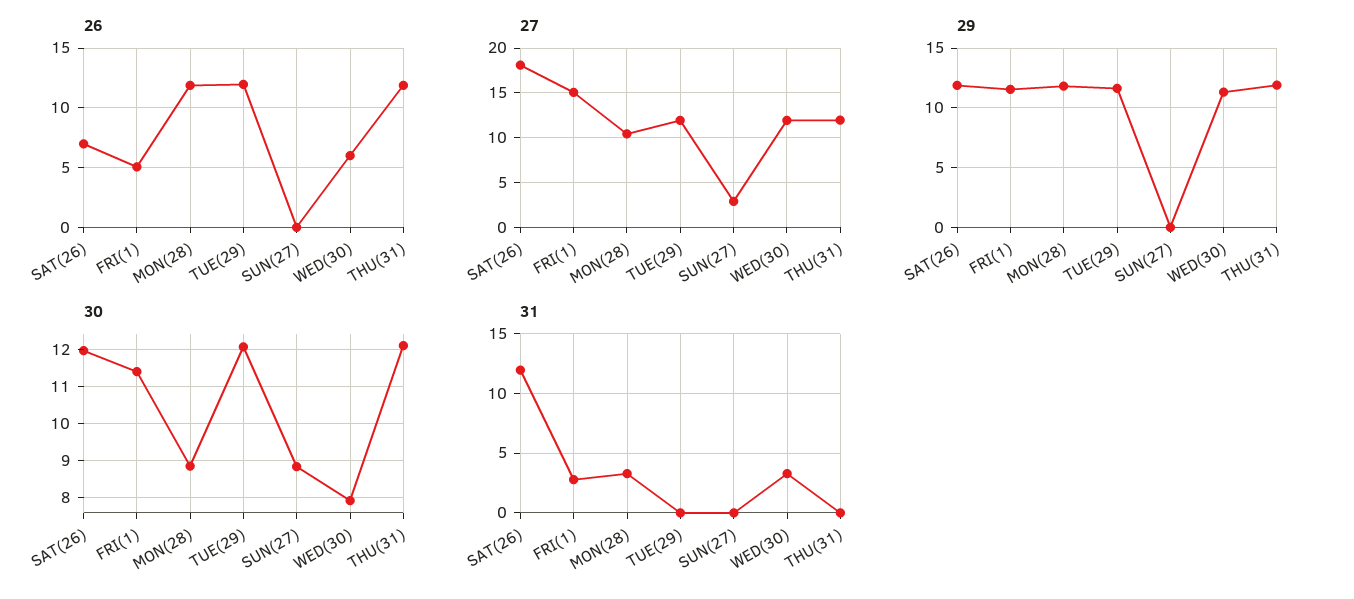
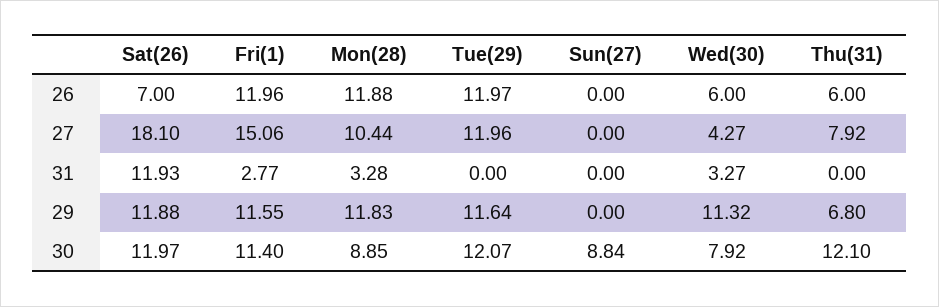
26, FRI(1): 5 -> 11.96
26, THU(31): 12 -> 6
27, SUN(27): 3 -> 0
27, WED(30): 12 -> 4.27
27, THU(31): 12 -> 7.92
29, THU(31): 12 -> 6.8

